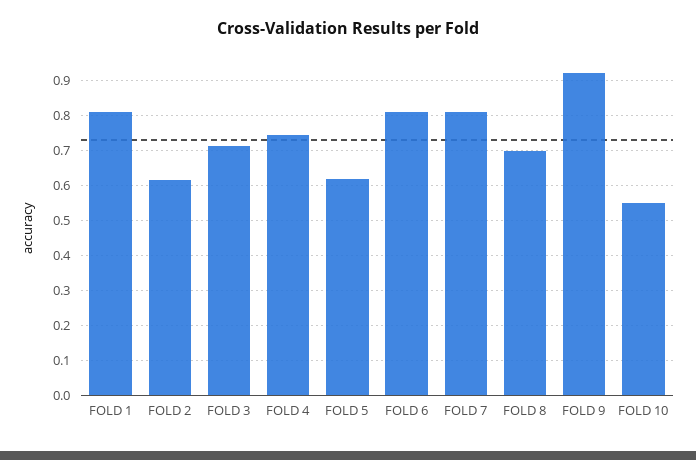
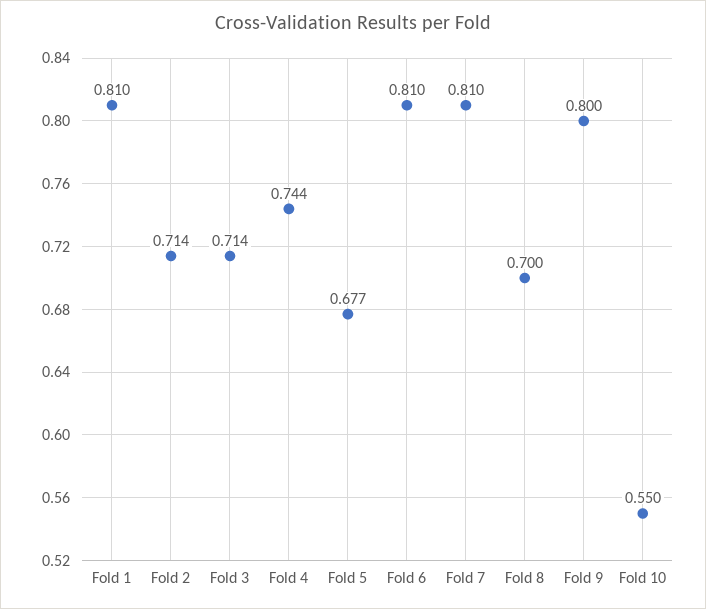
FOLD 2: 0.62 -> 0.714
FOLD 5: 0.62 -> 0.677
FOLD 9: 0.92 -> 0.8

